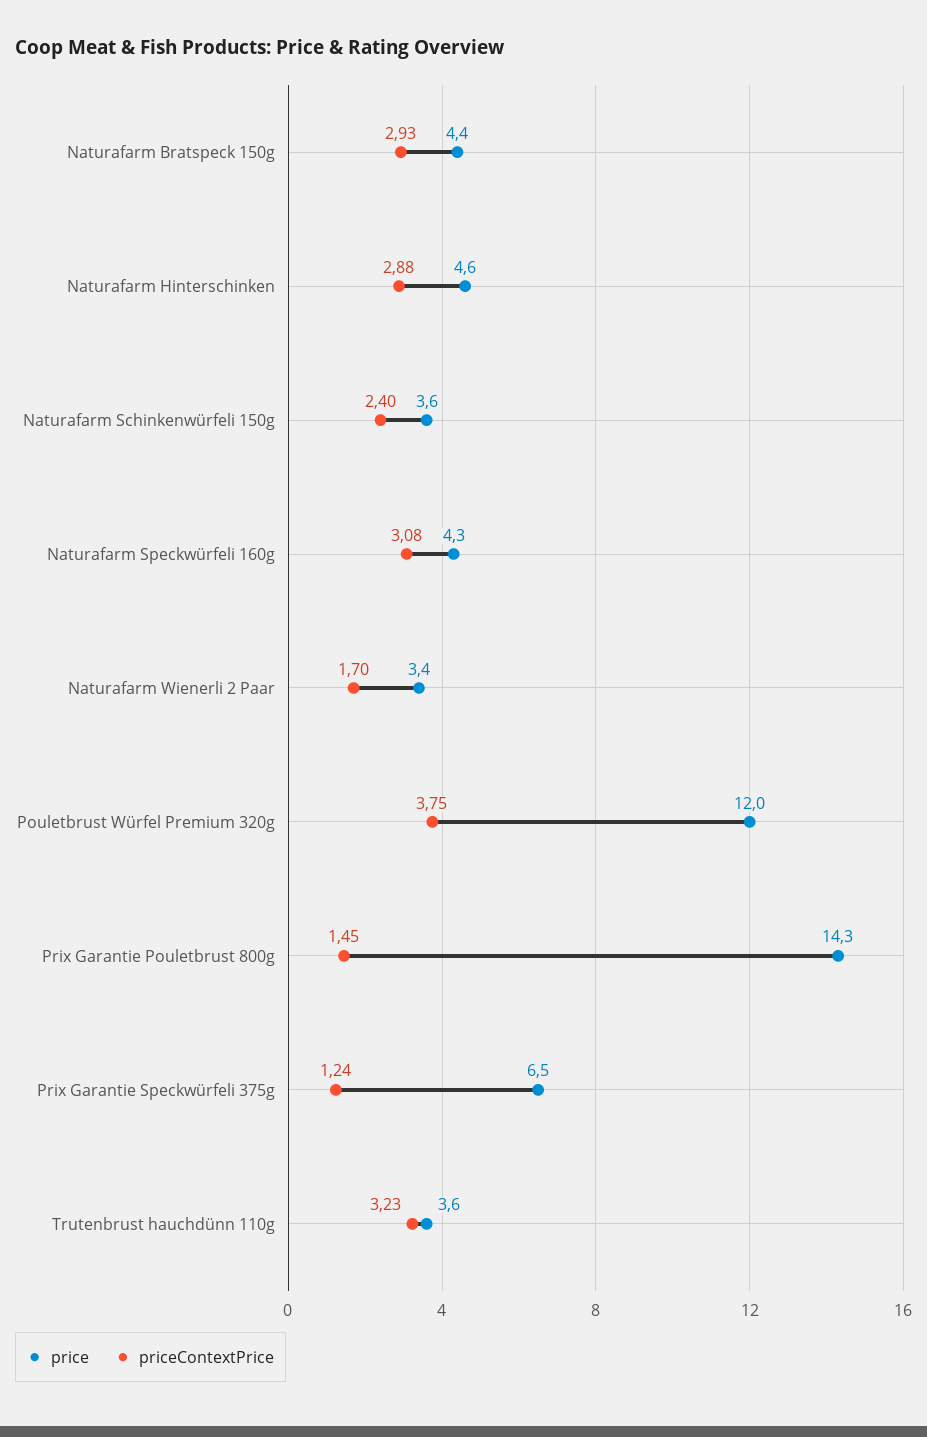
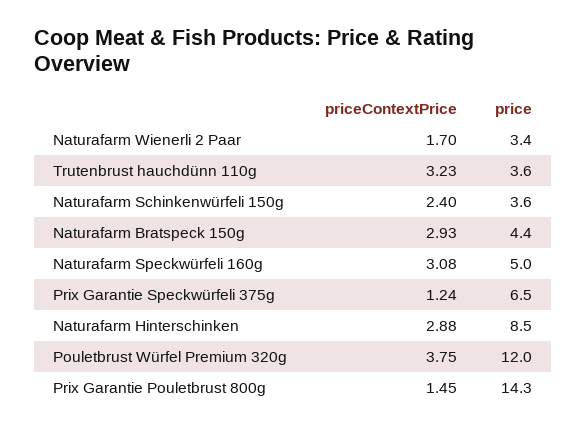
price, Naturafarm Hinterschinken: 4.6 -> 8.5
price, Naturafarm Speckwürfeli 160g: 4.3 -> 5

